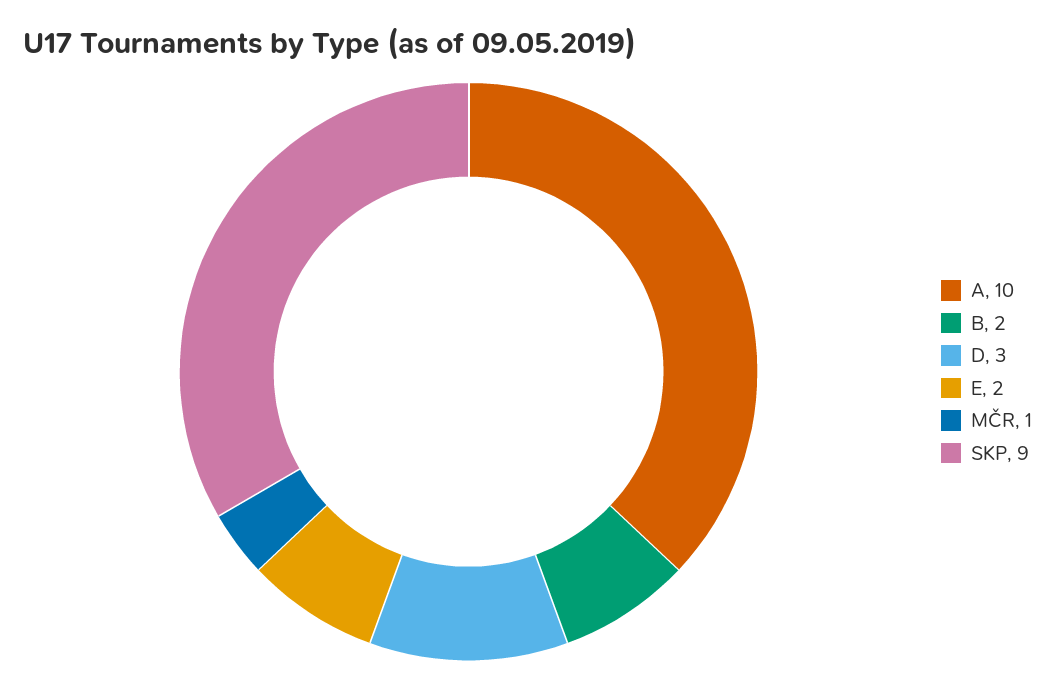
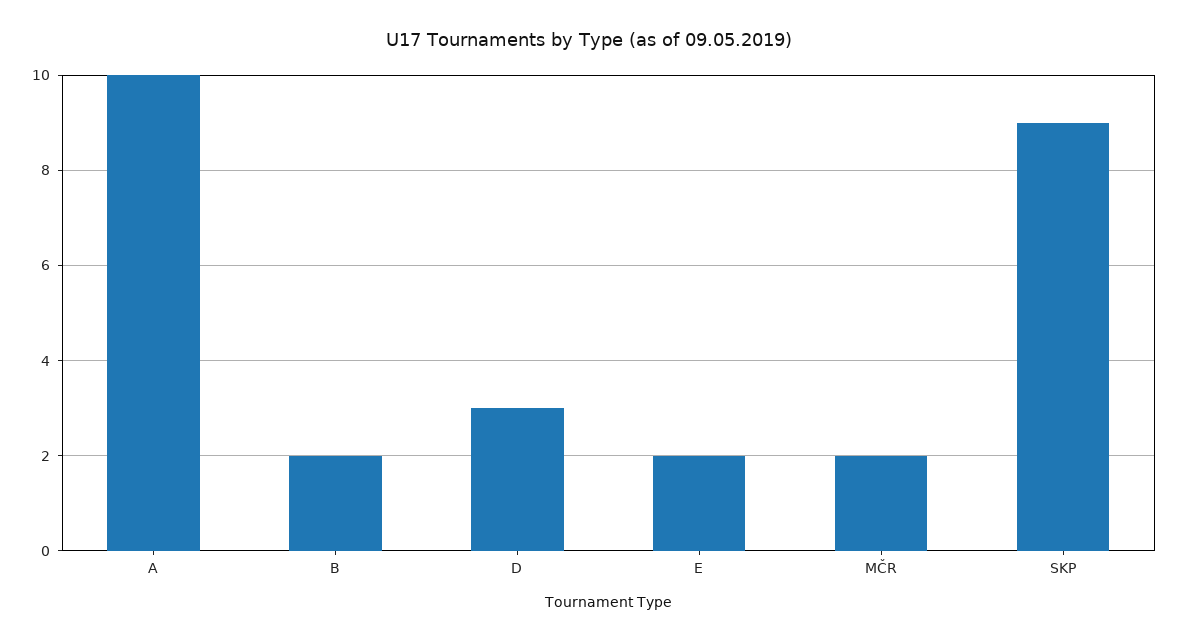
MČR: 1 -> 2

